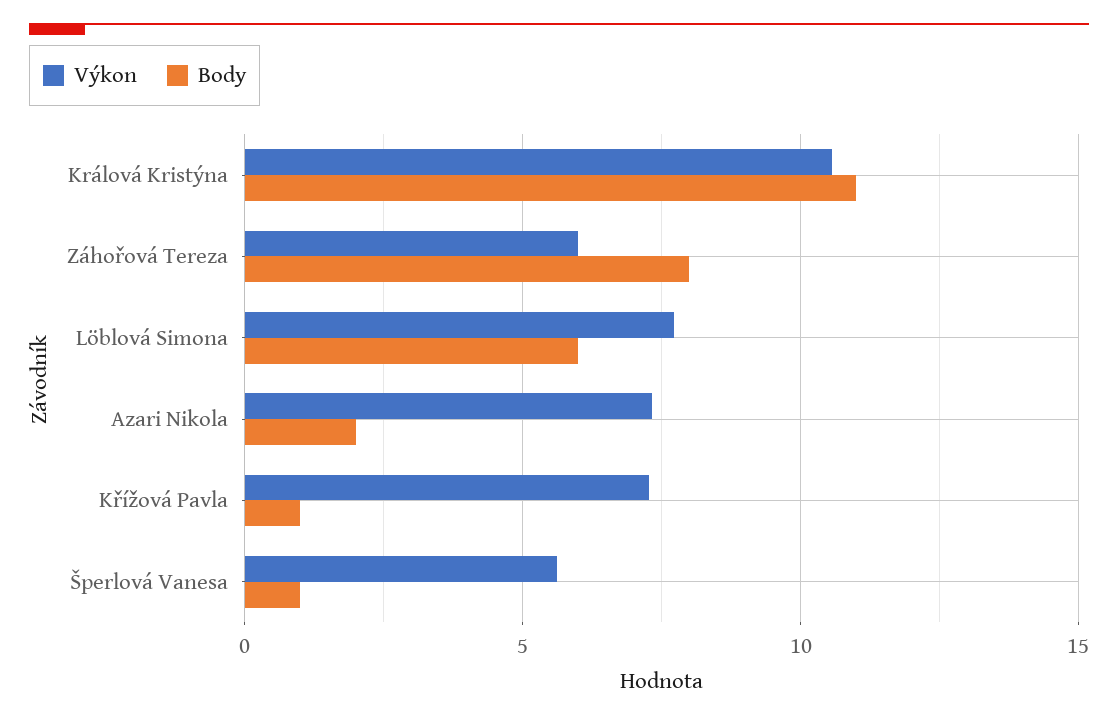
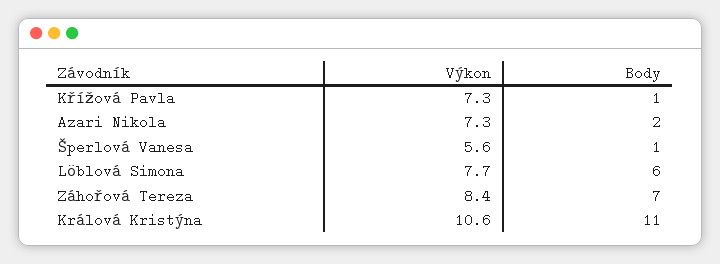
Výkon, Záhořová Tereza: 6 -> 8.4
Body, Záhořová Tereza: 8 -> 7

